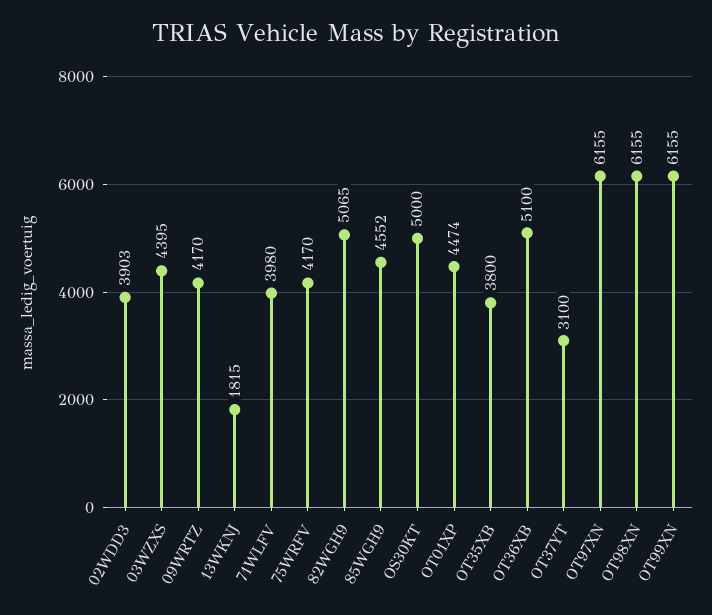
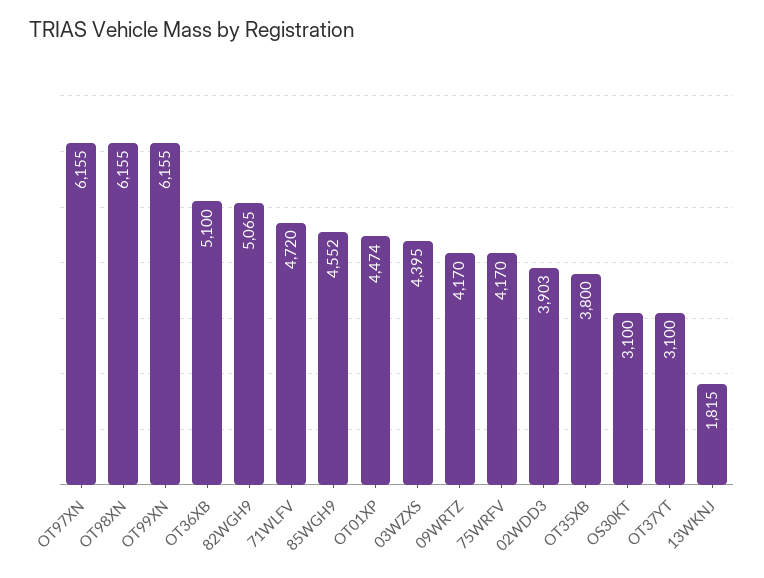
71WLFV: 3980 -> 4720
OS30KT: 5000 -> 3100

